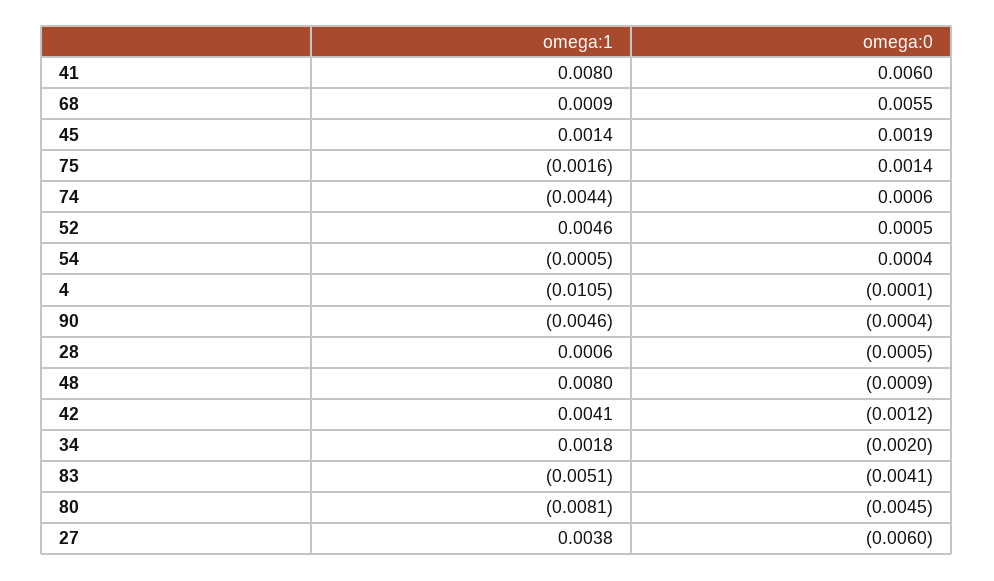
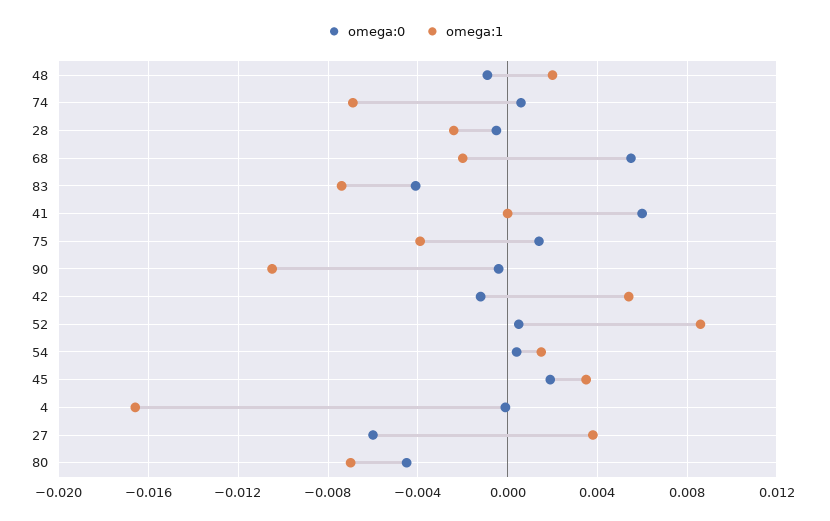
omega:1, 41: 0.008 -> 0
omega:1, 68: 0.0009 -> -0.002
omega:1, 45: 0.0014 -> 0.0035
omega:1, 75: -0.0016 -> -0.004
omega:1, 74: -0.0044 -> -0.007
omega:1, 52: 0.0046 -> 0.0085
omega:1, 54: -0.0005 -> 0.0015
omega:1, 4: -0.0105 -> -0.0165
omega:1, 90: -0.0046 -> -0.0105
omega:1, 28: 0.0006 -> -0.0025
omega:1, 48: 0.008 -> 0.002
omega:1, 42: 0.0041 -> 0.0055
omega:1, 34: 0.0018 -> none
omega:0, 34: -0.002 -> none
omega:1, 83: -0.0051 -> -0.0075
omega:1, 80: -0.0081 -> -0.007

